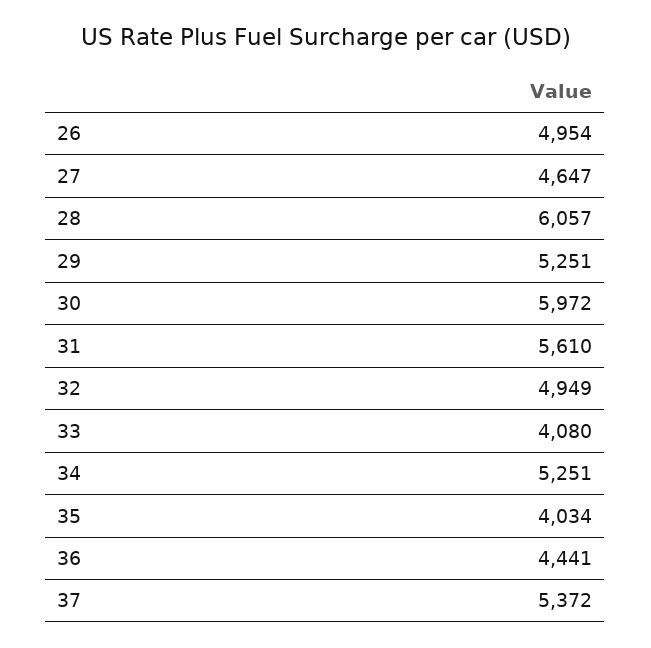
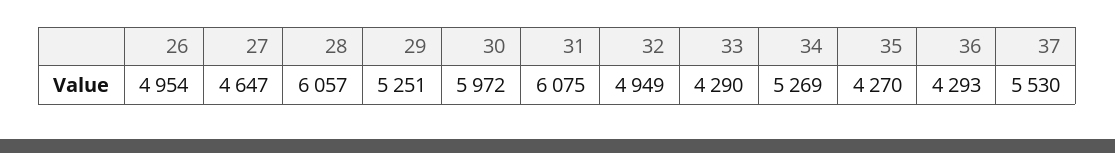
31: 5610 -> 6075
33: 4080 -> 4290
34: 5251 -> 5269
35: 4034 -> 4270
36: 4441 -> 4293
37: 5372 -> 5530

